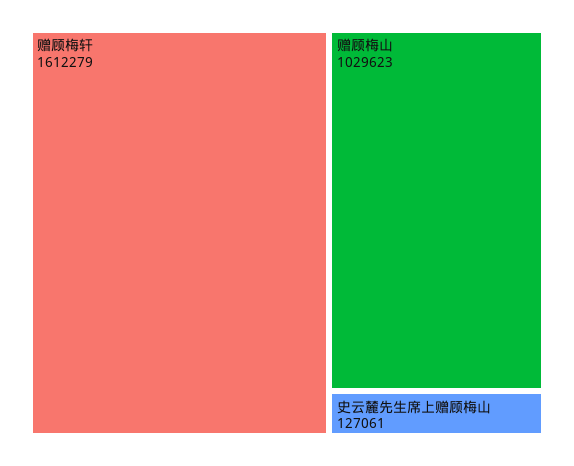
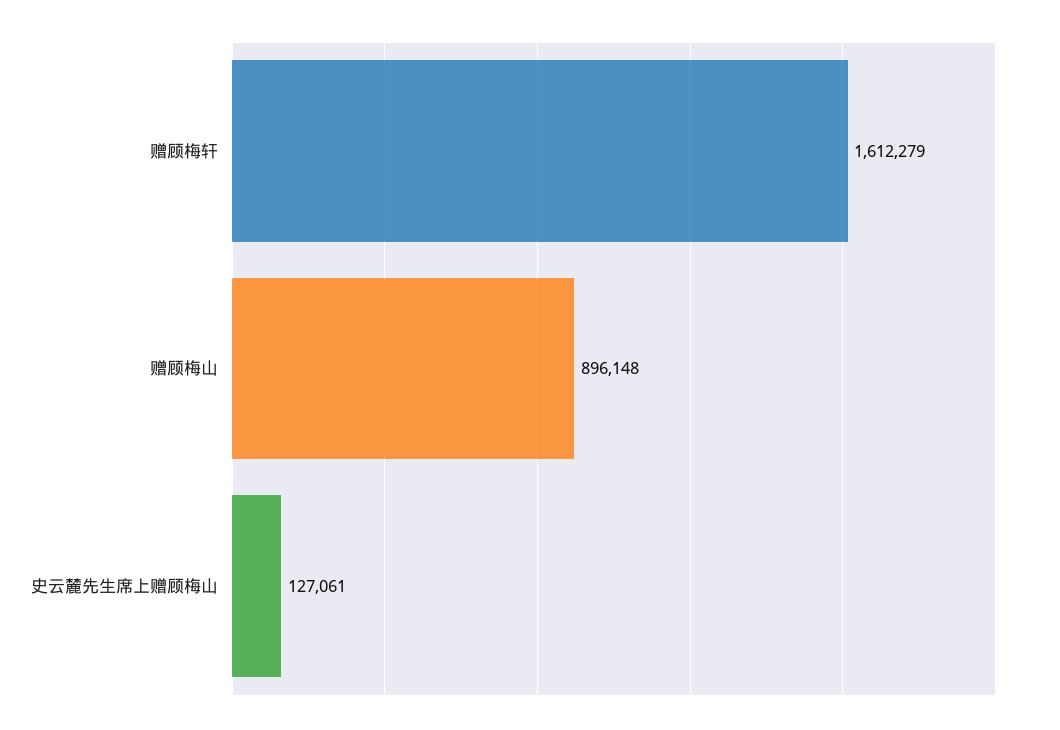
赠顾梅山: 1029623 -> 896148

